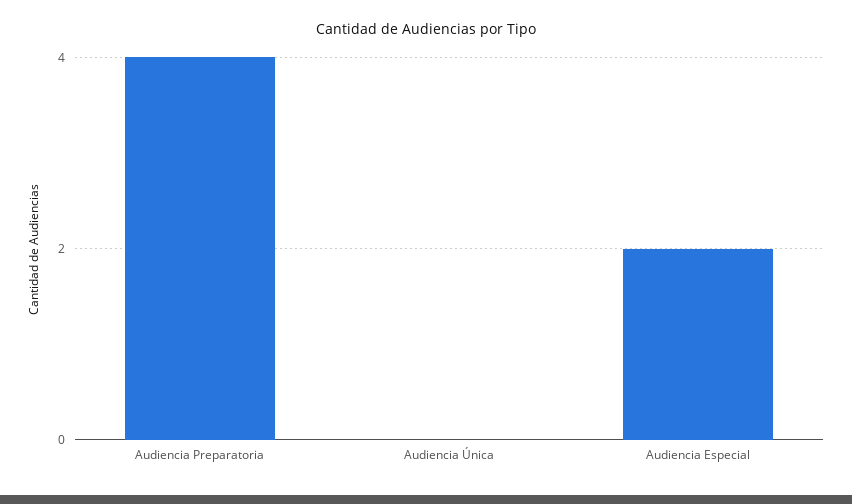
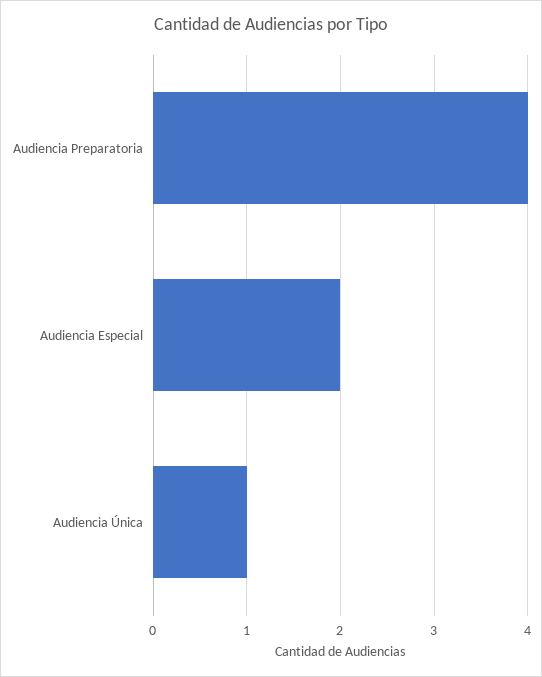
Audiencia Única: 0 -> 1

